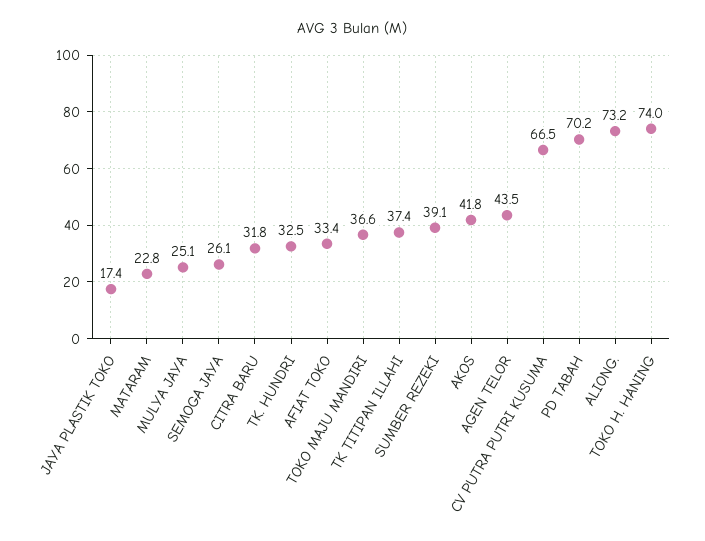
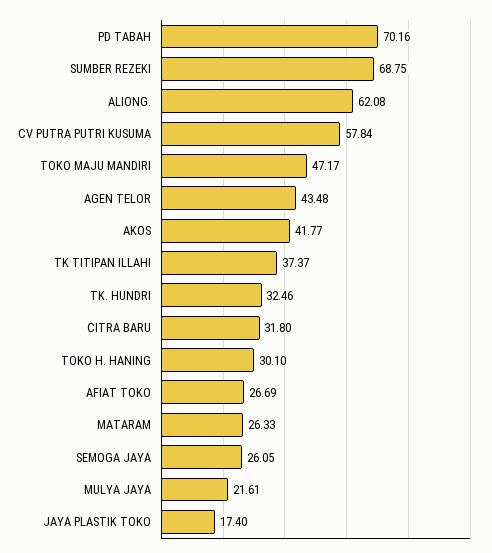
MATARAM: 22.8 -> 26.33
MULYA JAYA: 25.1 -> 21.61
AFIAT TOKO: 33.4 -> 26.69
TOKO MAJU MANDIRI: 36.6 -> 47.17
SUMBER REZEKI: 39.1 -> 68.75
CV PUTRA PUTRI KUSUMA: 66.5 -> 57.84
ALIONG.: 73.2 -> 62.08
TOKO H. HANING: 74 -> 30.1

